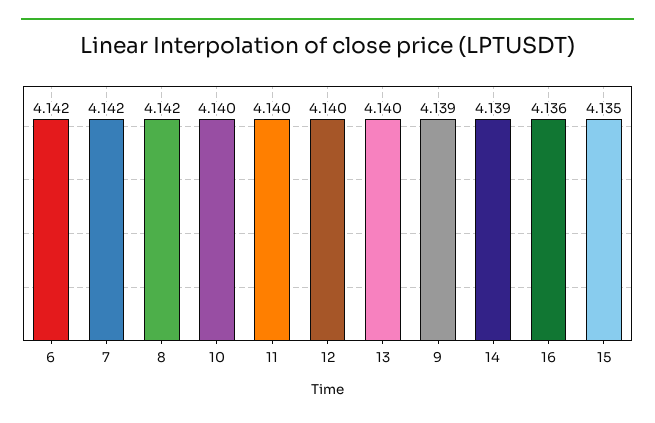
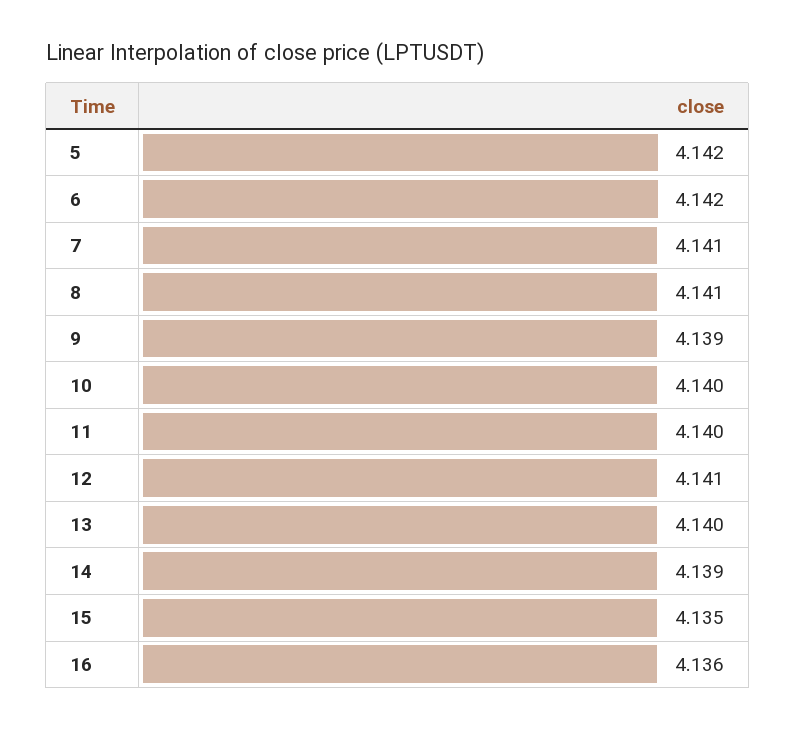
7: 4.142 -> 4.141
8: 4.142 -> 4.141
12: 4.14 -> 4.141
5: none -> 4.142

